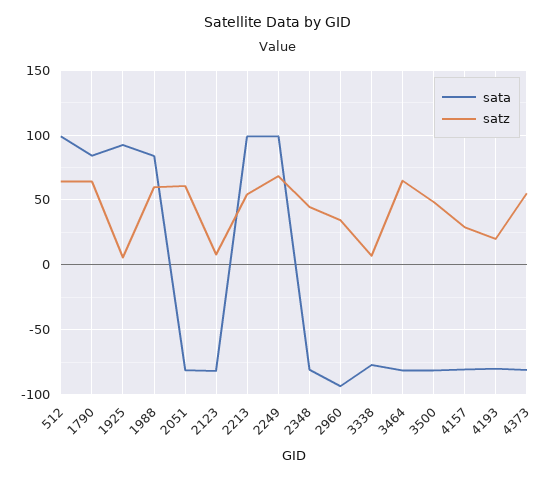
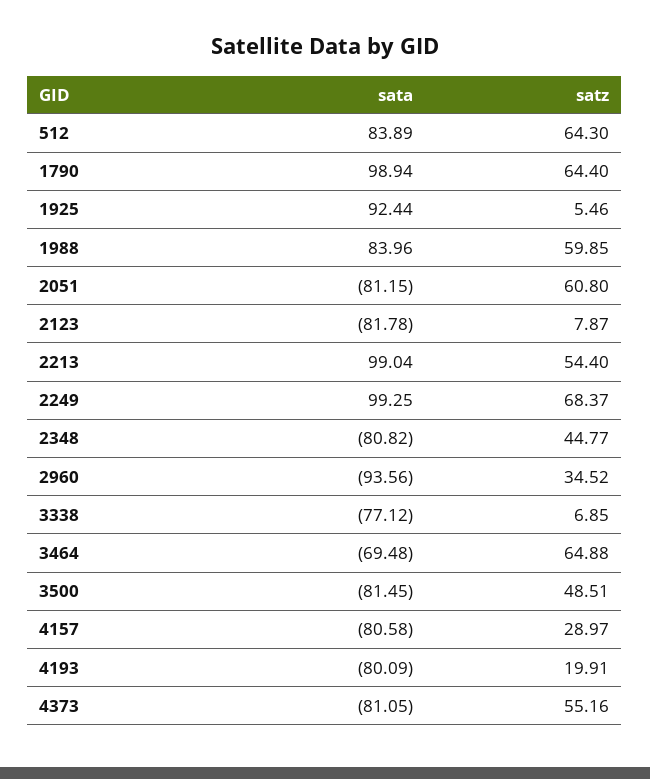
sata, 512: 100 -> 83.89
sata, 1790: 85 -> 98.94
sata, 3464: -80 -> -69.48

